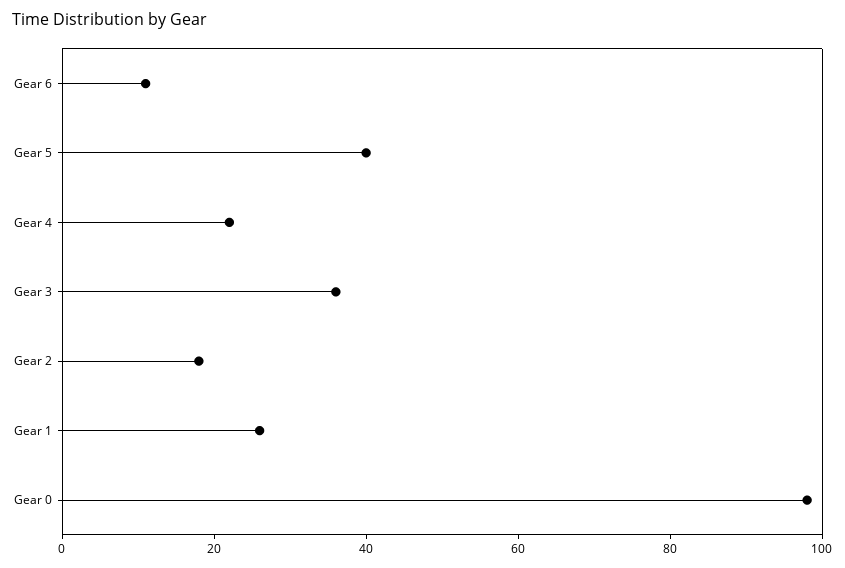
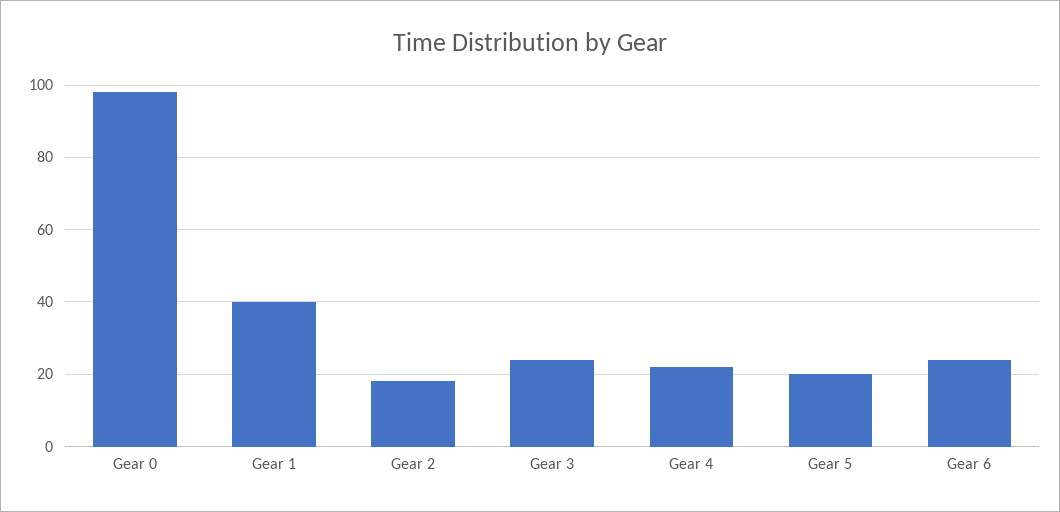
Gear 6: 10 -> 25
Gear 5: 40 -> 20
Gear 3: 35 -> 25
Gear 1: 25 -> 40

